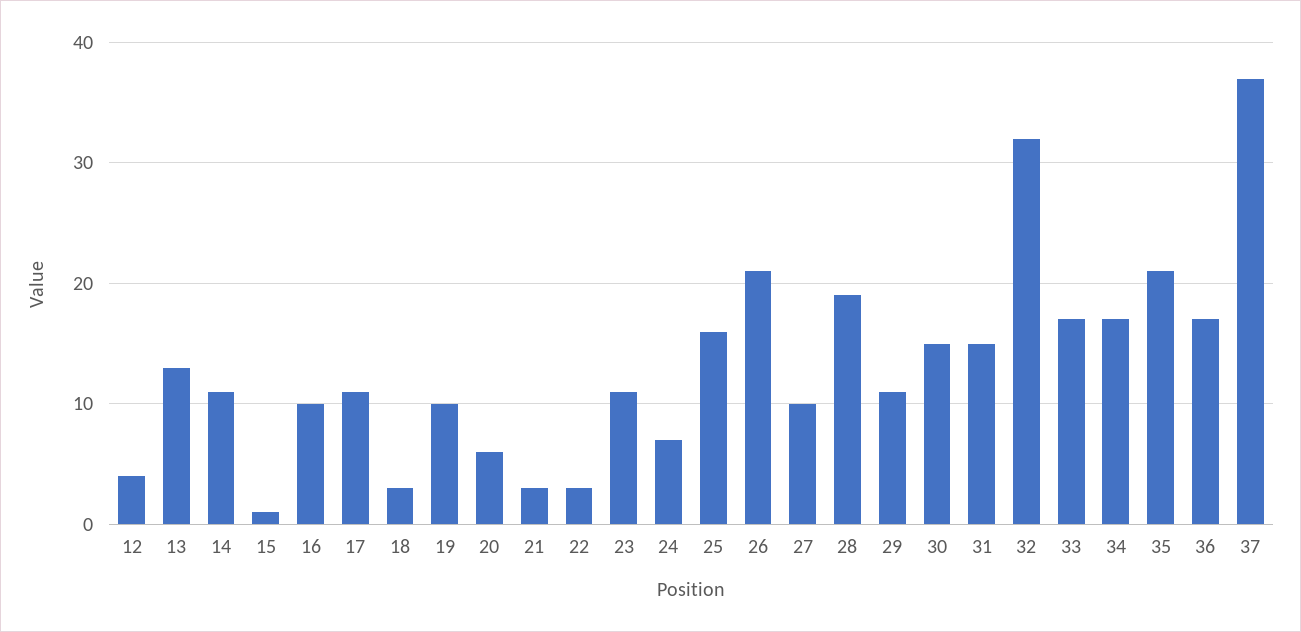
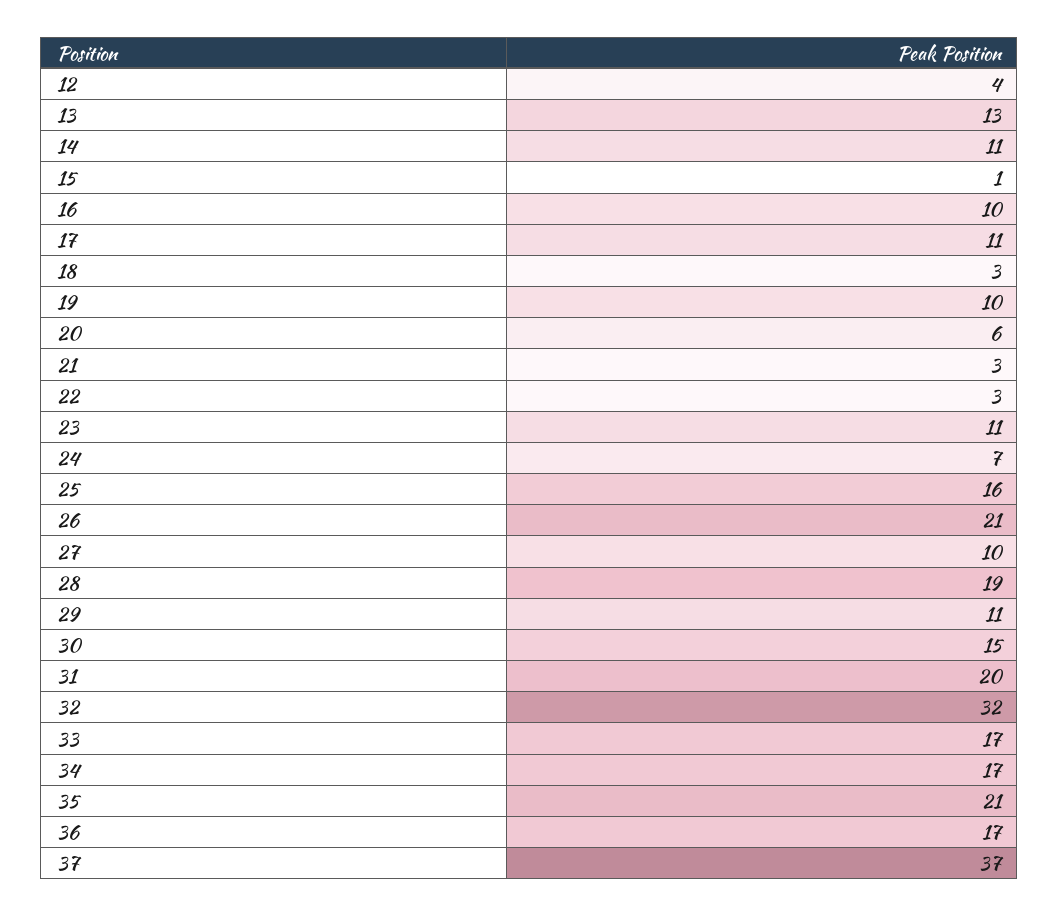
31: 15 -> 20

